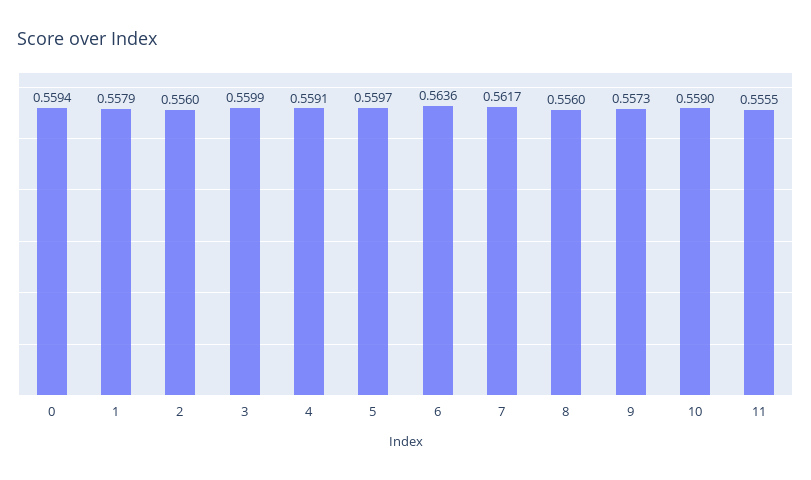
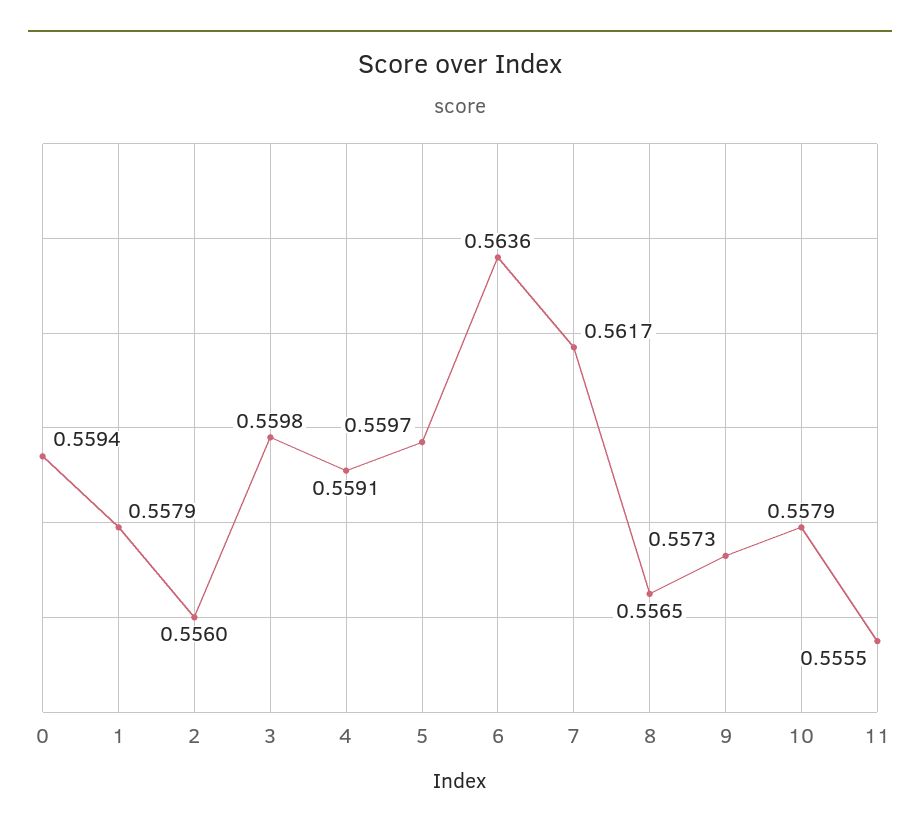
3: 0.5599 -> 0.5598
8: 0.556 -> 0.5565
10: 0.559 -> 0.5579

